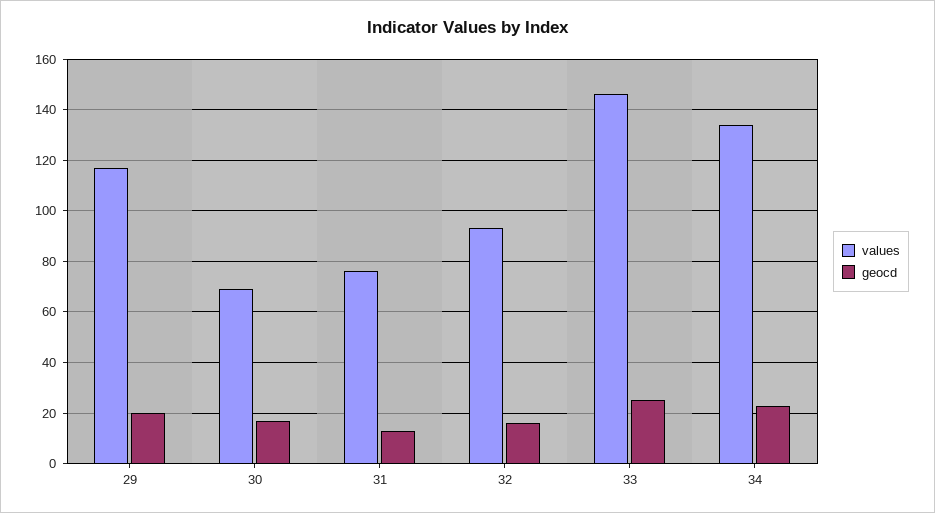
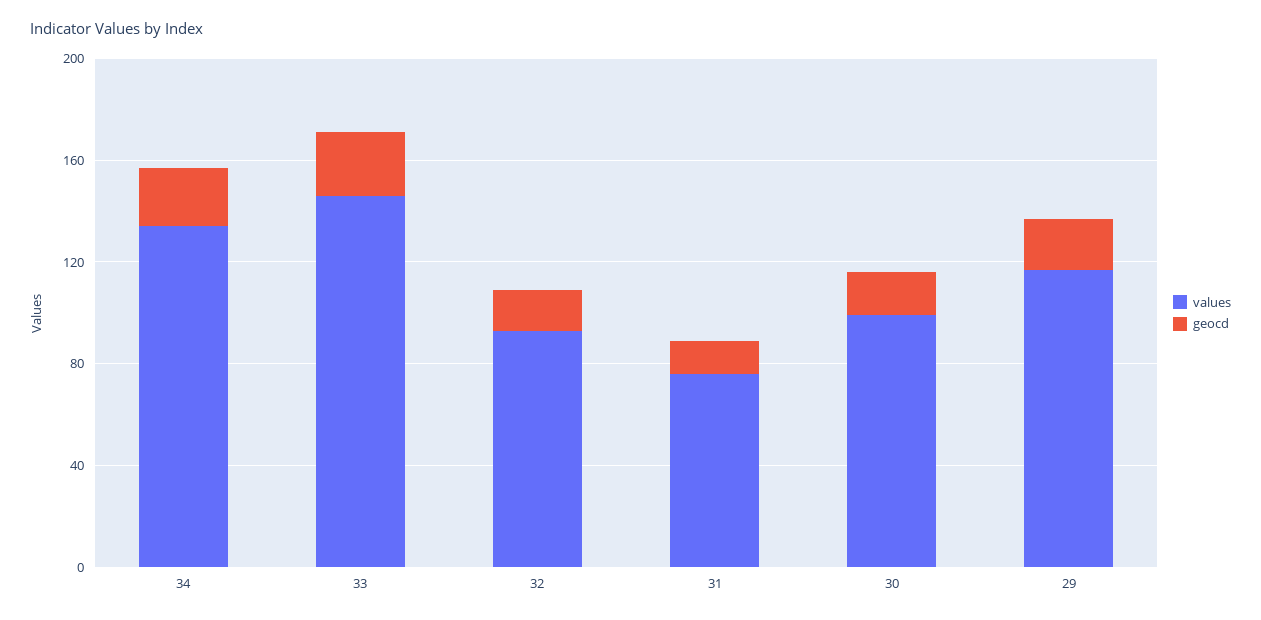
values, 30: 70 -> 100

